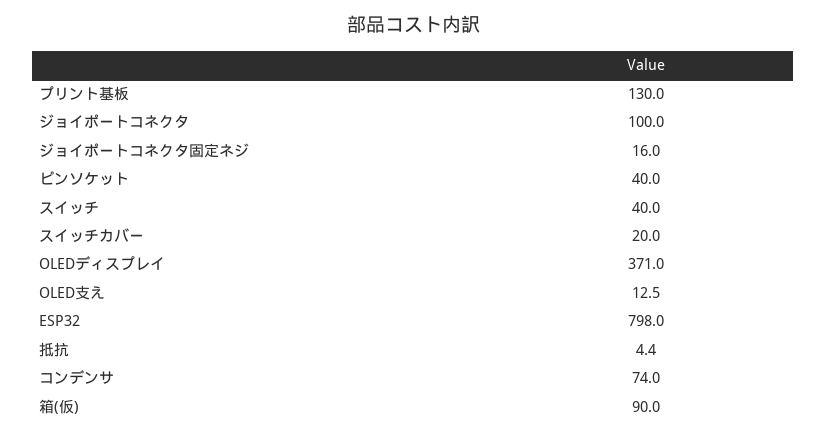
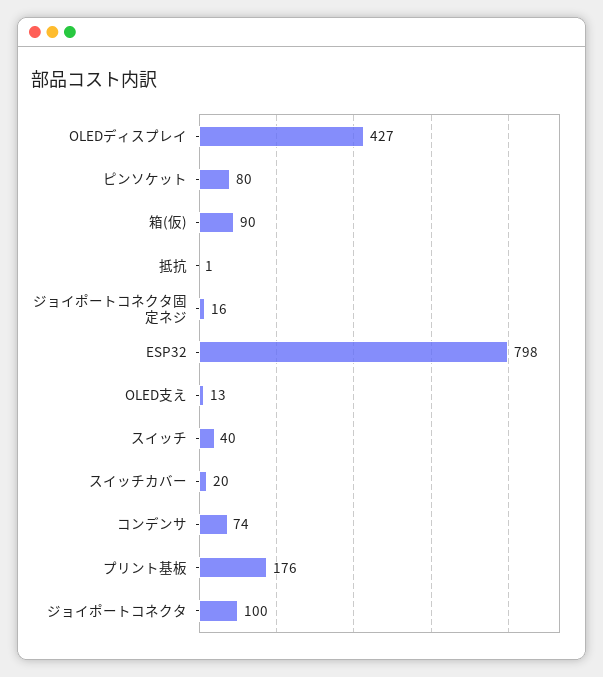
プリント基板: 130 -> 176
ピンソケット: 40 -> 80
OLEDディスプレイ: 371 -> 427
抵抗: 4.4 -> 1

